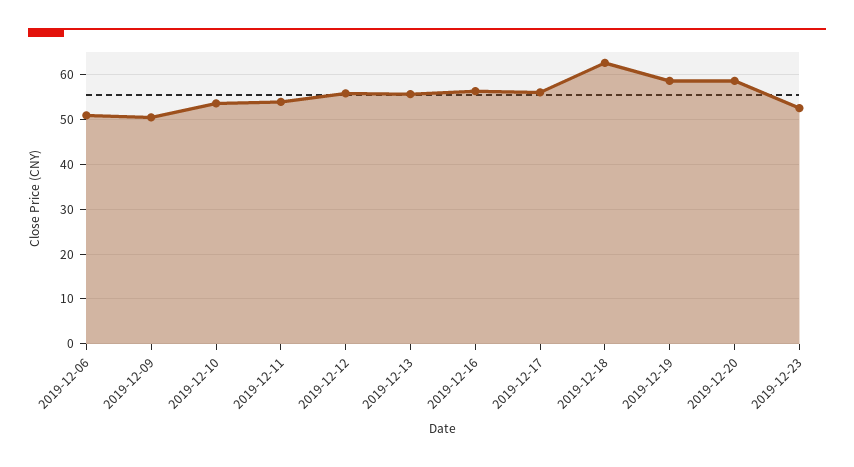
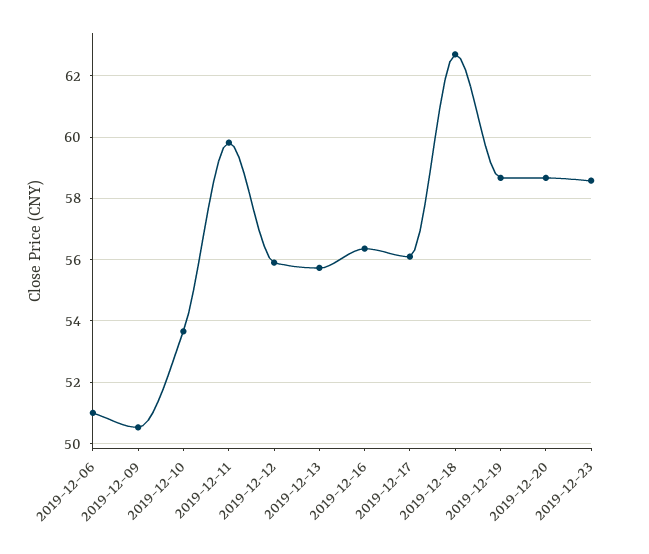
2019-12-11: 54 -> 59.8
2019-12-23: 52 -> 58.6

